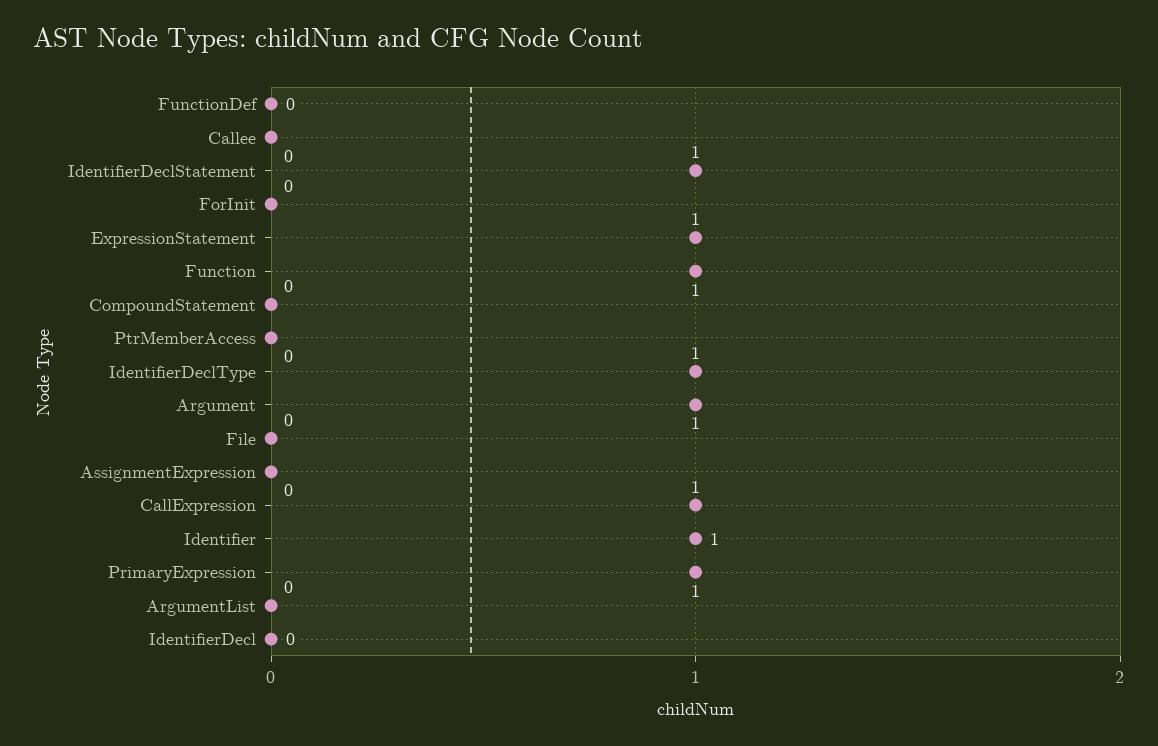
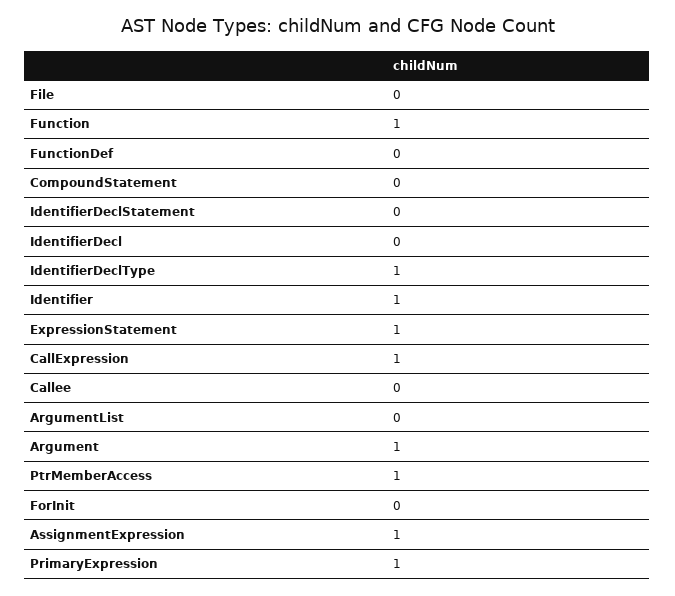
IdentifierDeclStatement: 1 -> 0
PtrMemberAccess: 0 -> 1
AssignmentExpression: 0 -> 1

